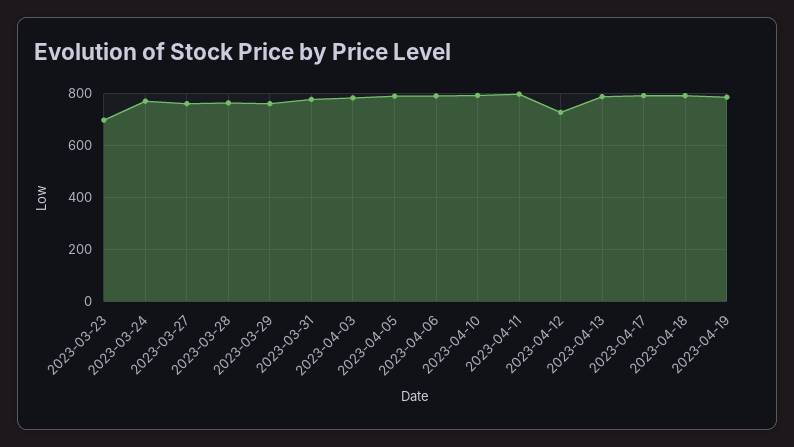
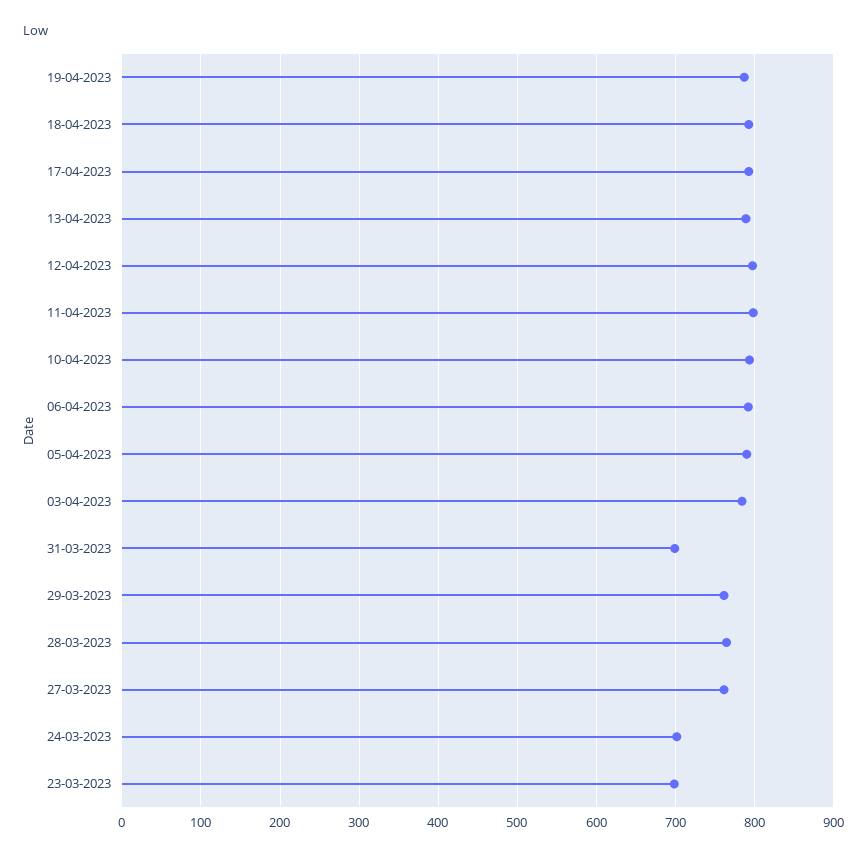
2023-03-24: 775 -> 700
2023-03-31: 775 -> 700
2023-04-12: 725 -> 800

